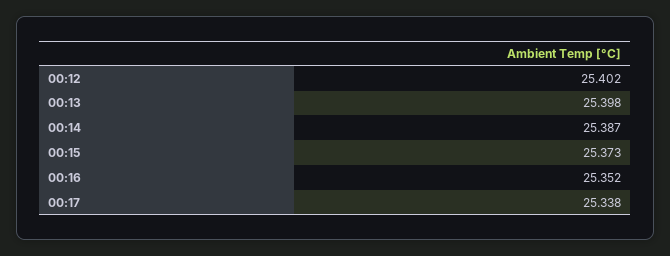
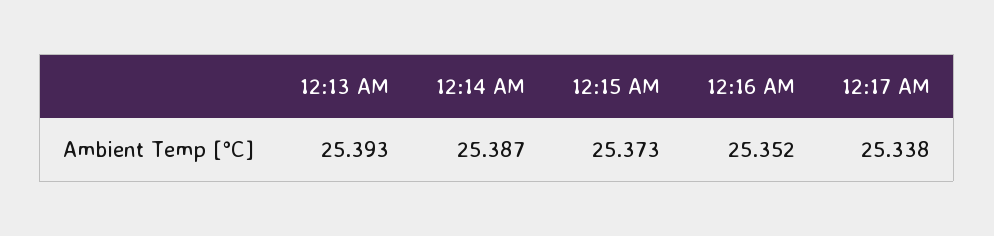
00:12: 25.402 -> none
00:13: 25.398 -> 25.393

